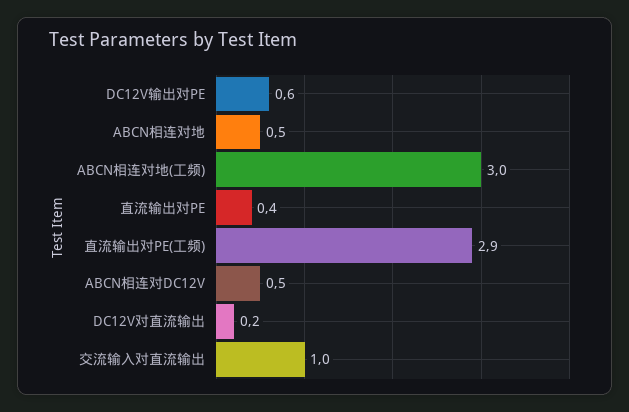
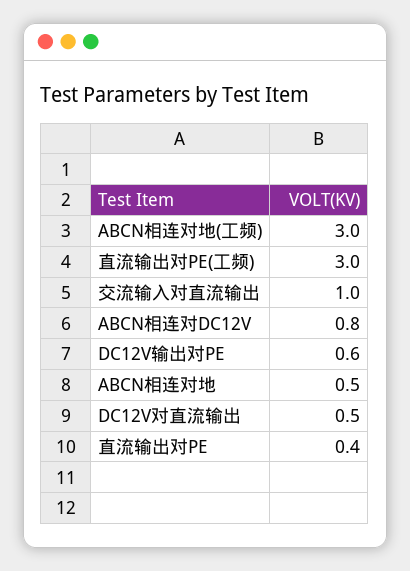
直流输出对PE(工频): 2.9 -> 3
ABCN相连对DC12V: 0.5 -> 0.8
DC12V对直流输出: 0.2 -> 0.5

